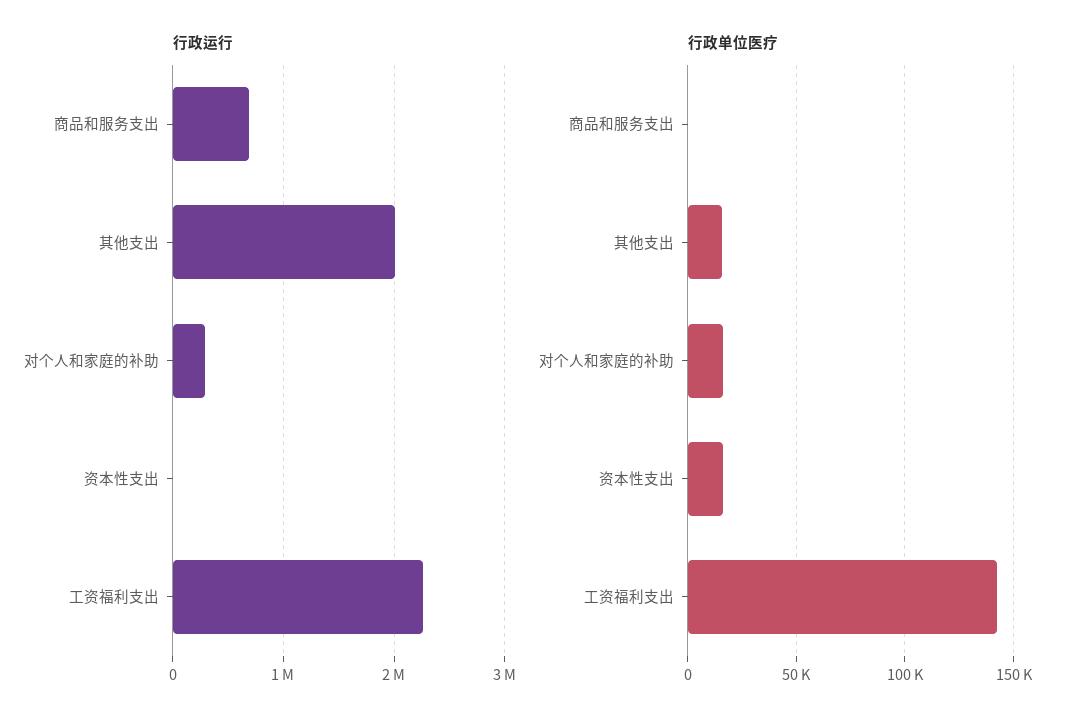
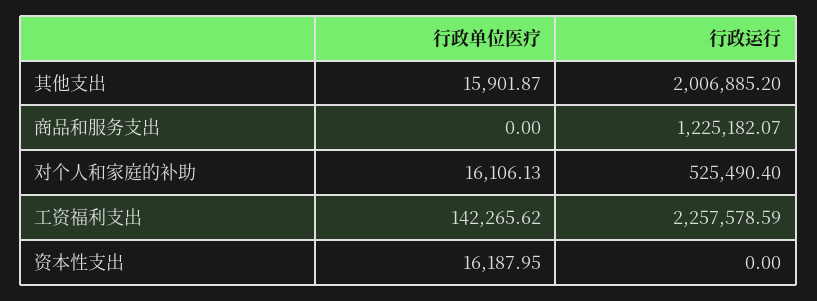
行政运行, 商品和服务支出: 700000 -> 1225182.07
行政运行, 对个人和家庭的补助: 300000 -> 525490.4

